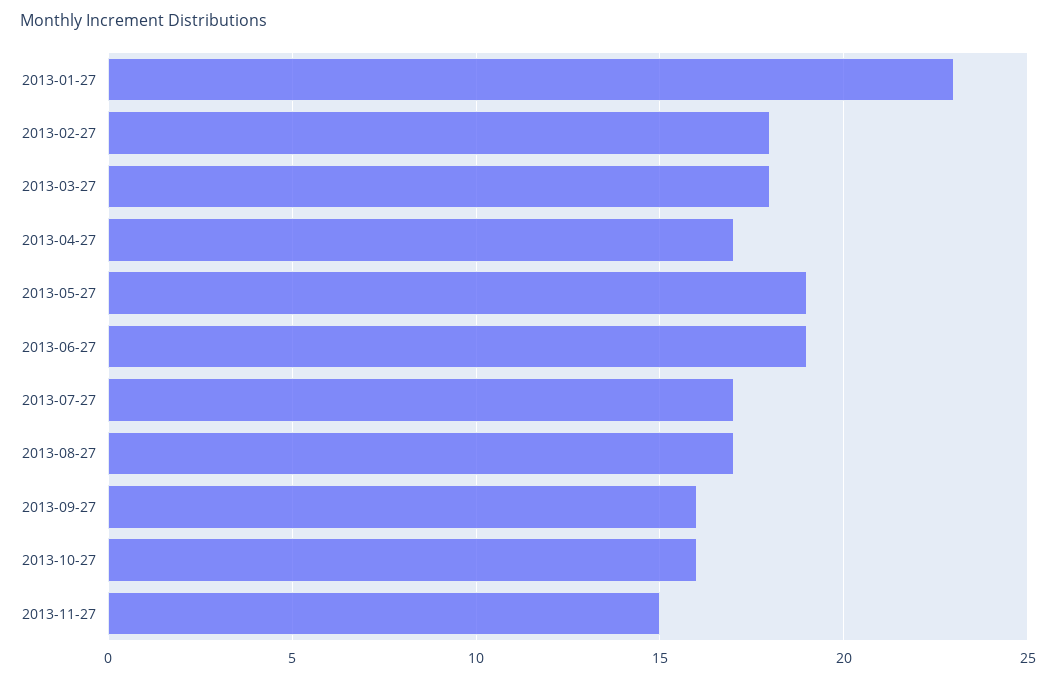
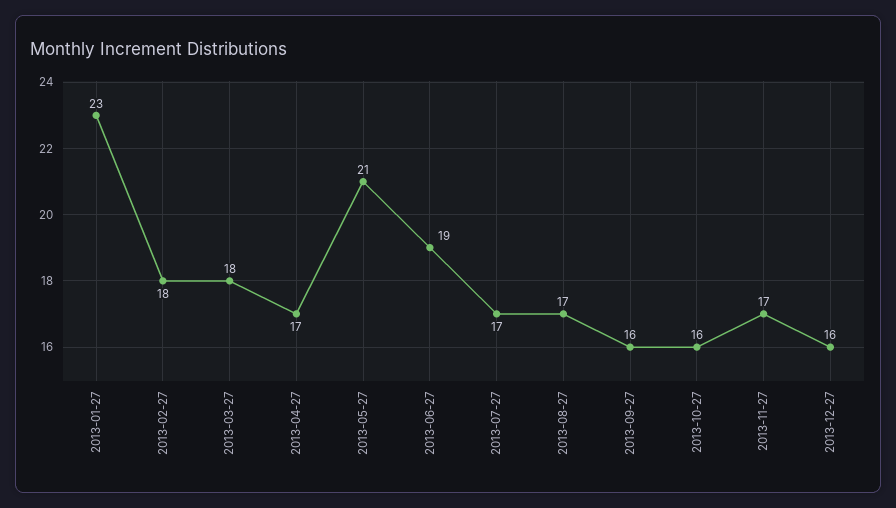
2013-05-27: 19 -> 21
2013-11-27: 15 -> 17
2013-12-27: none -> 16

